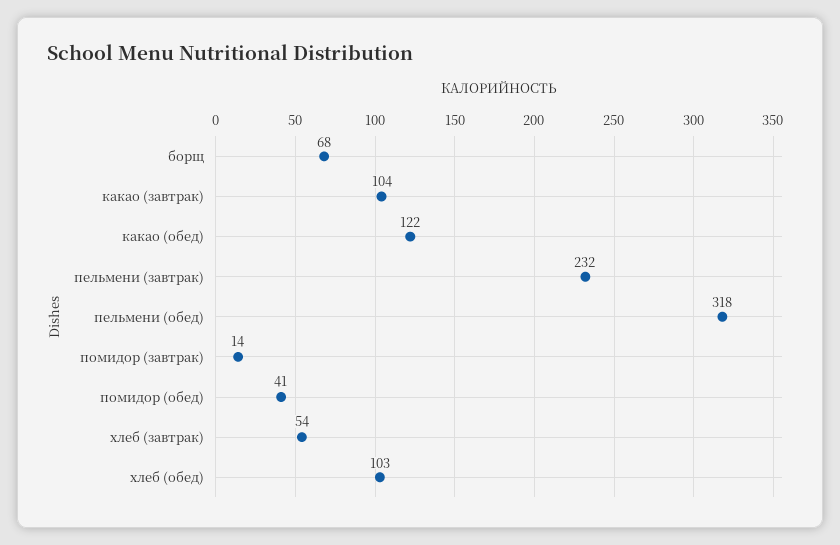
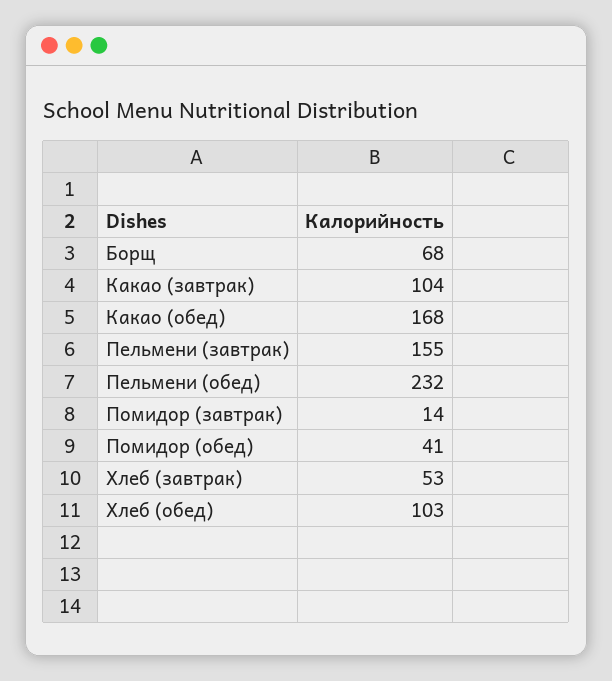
какао (обед): 122 -> 168
пельмени (завтрак): 232 -> 155
пельмени (обед): 318 -> 232
хлеб (завтрак): 54 -> 53

